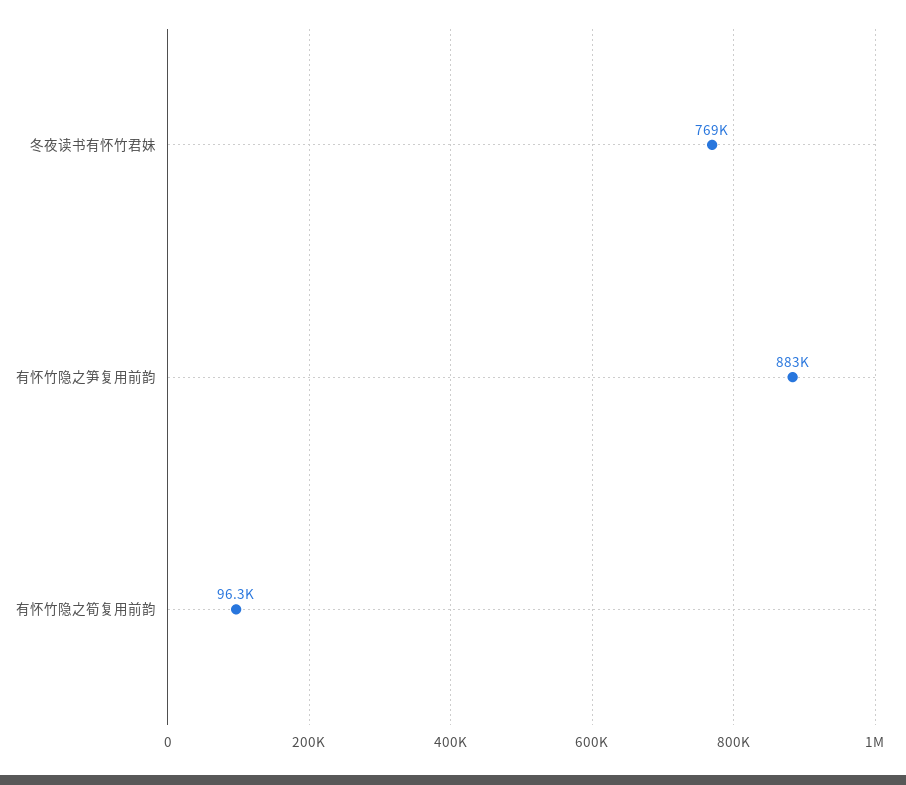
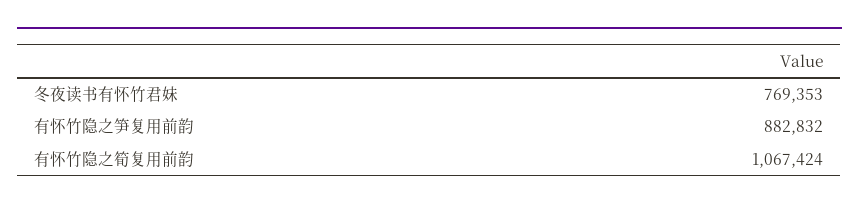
有怀竹隐之筍复用前韵: 96300 -> 1067424

